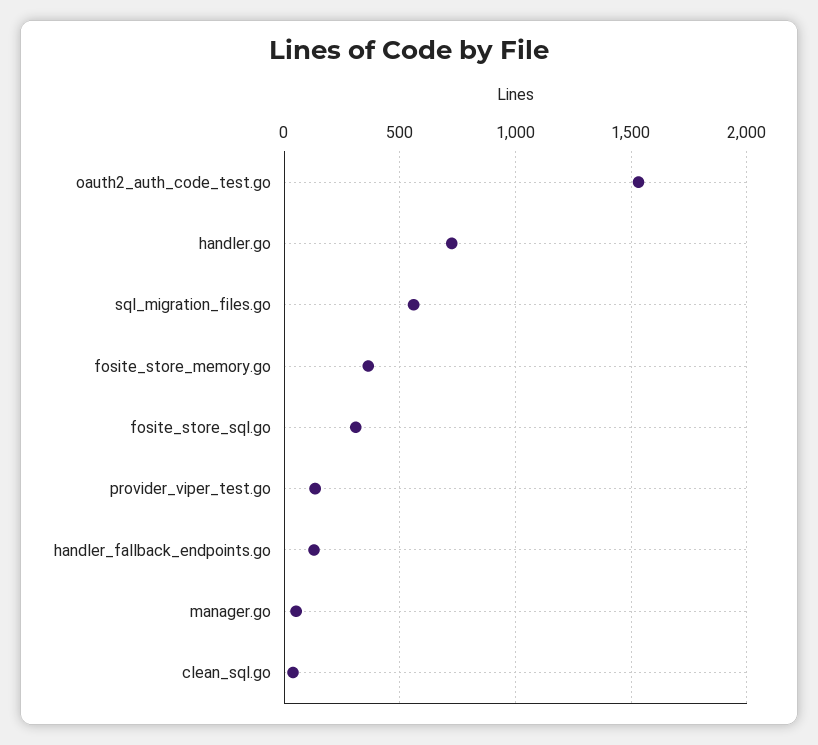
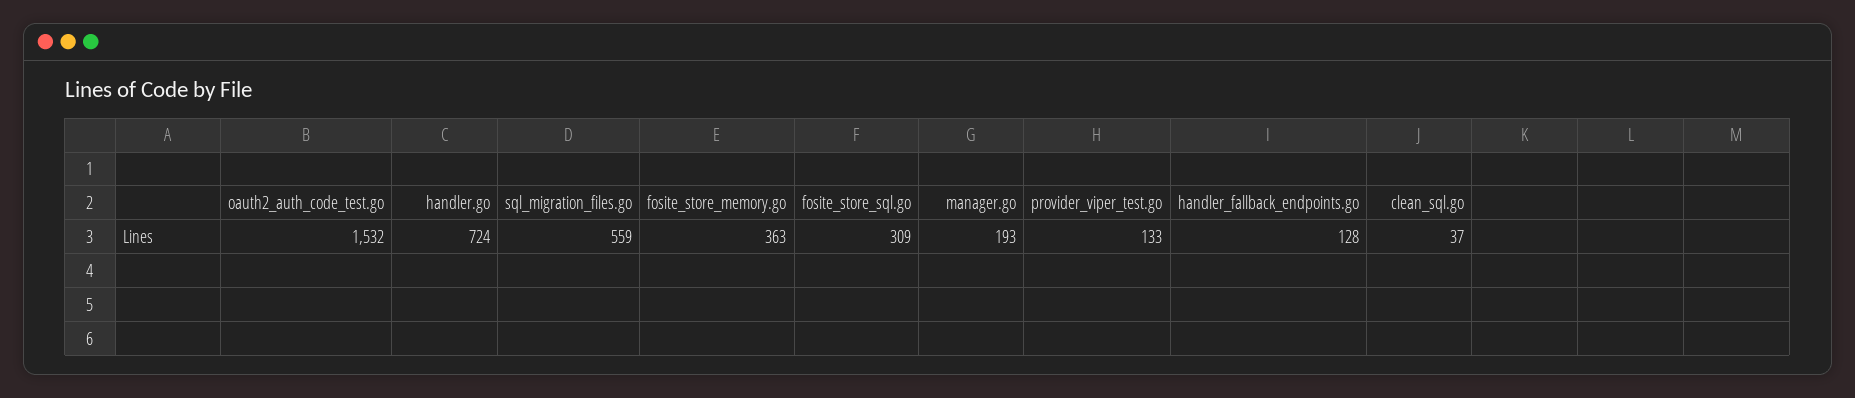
manager.go: 50 -> 193

